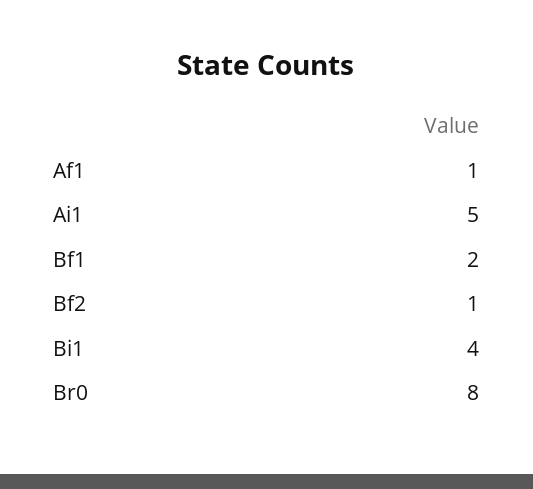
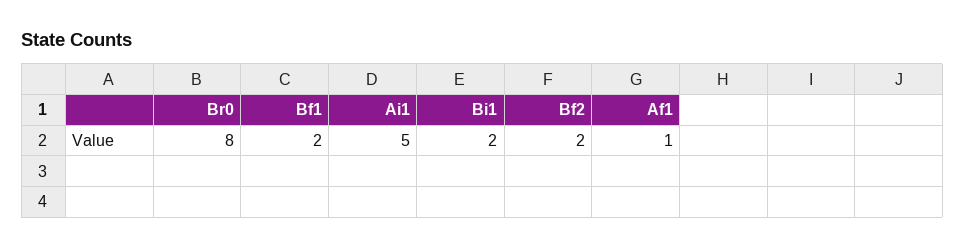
Bf2: 1 -> 2
Bi1: 4 -> 2

